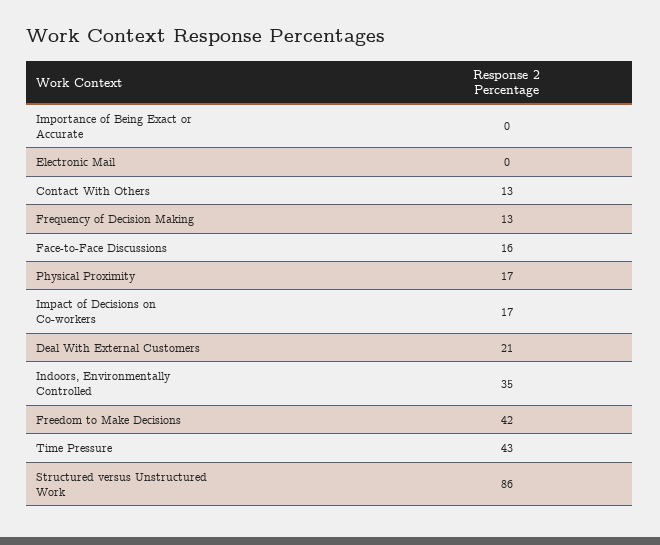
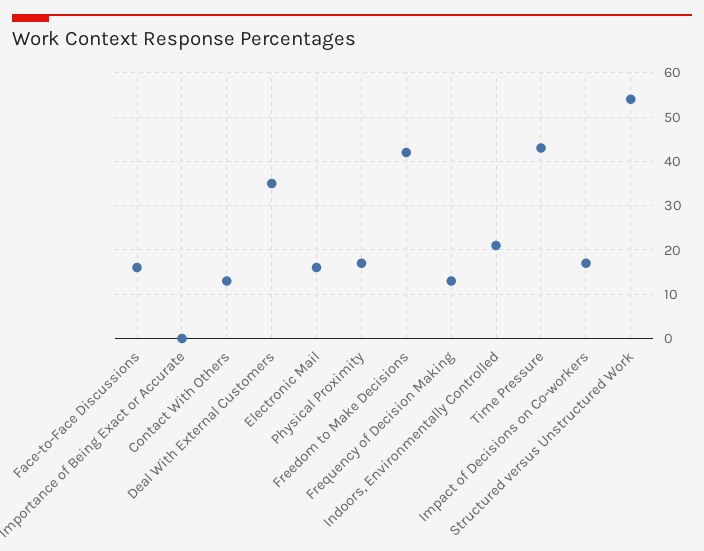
Electronic Mail: 0 -> 15
Deal With External Customers: 21 -> 35
Indoors, Environmentally Controlled: 35 -> 20
Structured versus Unstructured Work: 86 -> 55

